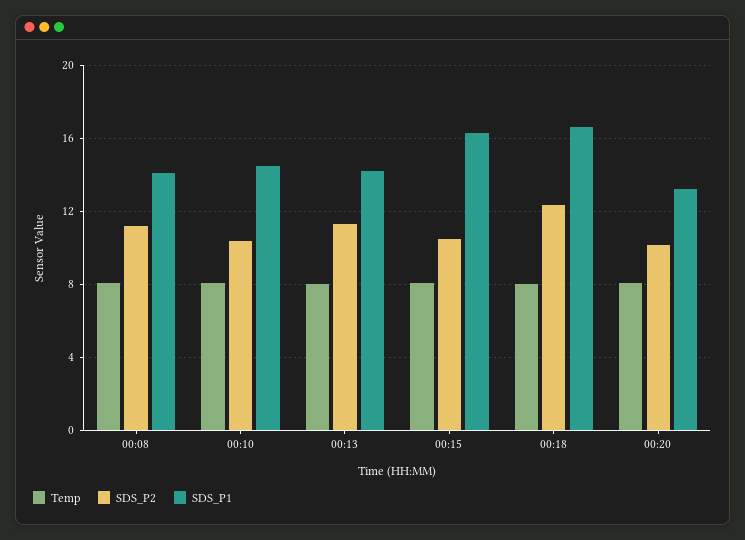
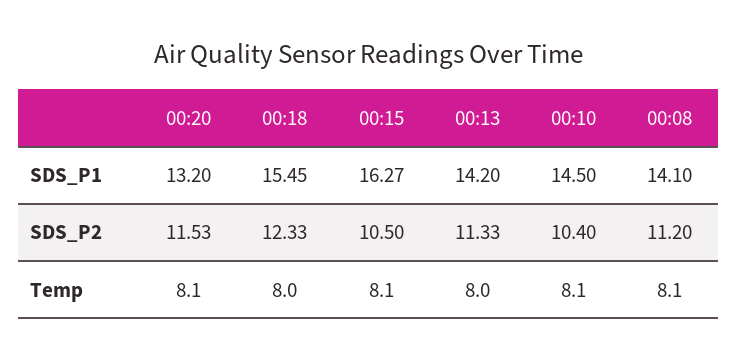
SDS_P1, 00:18: 16.5 -> 15.45
SDS_P2, 00:20: 10 -> 11.53

